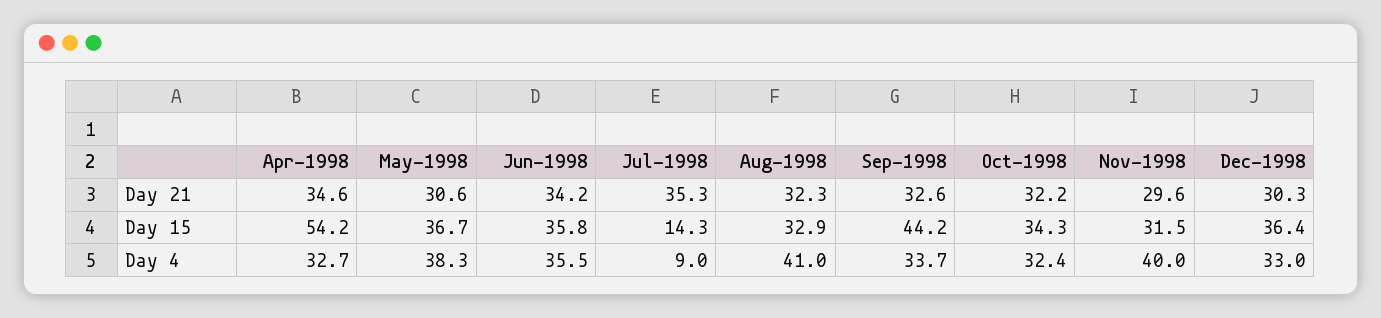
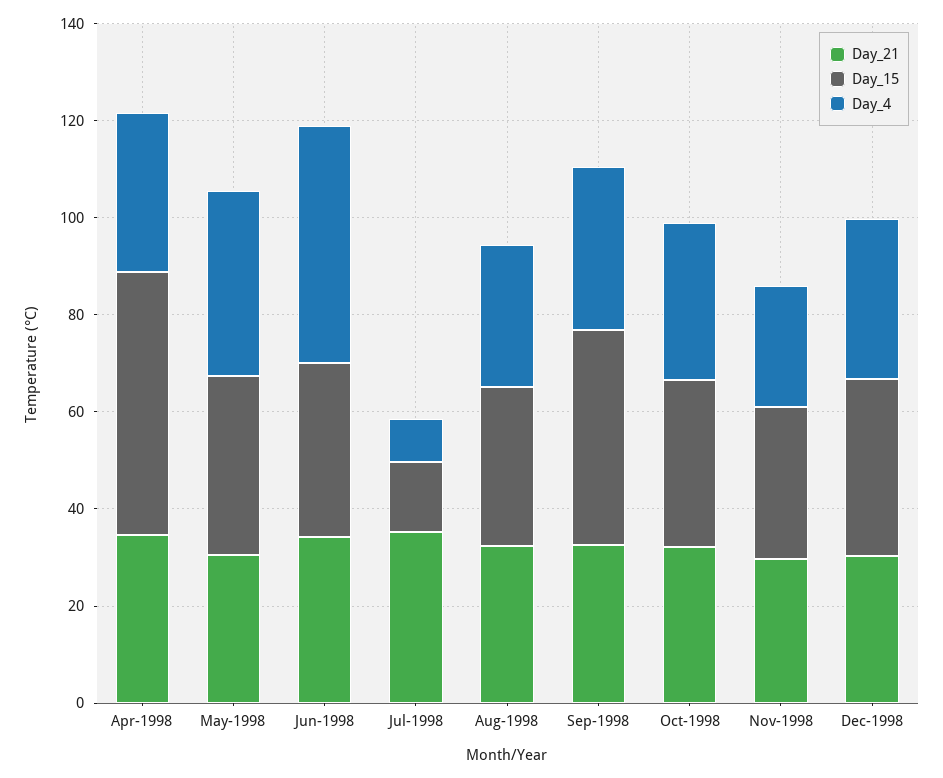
Day 4, Jun-1998: 35.5 -> 50
Day 4, Aug-1998: 41 -> 30
Day 4, Nov-1998: 40 -> 25

